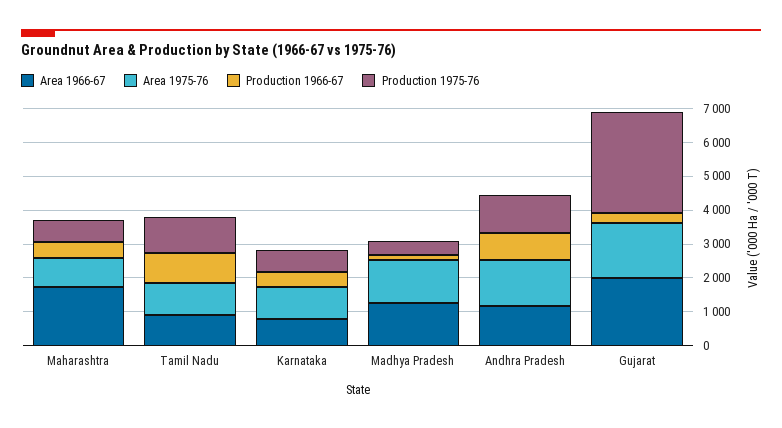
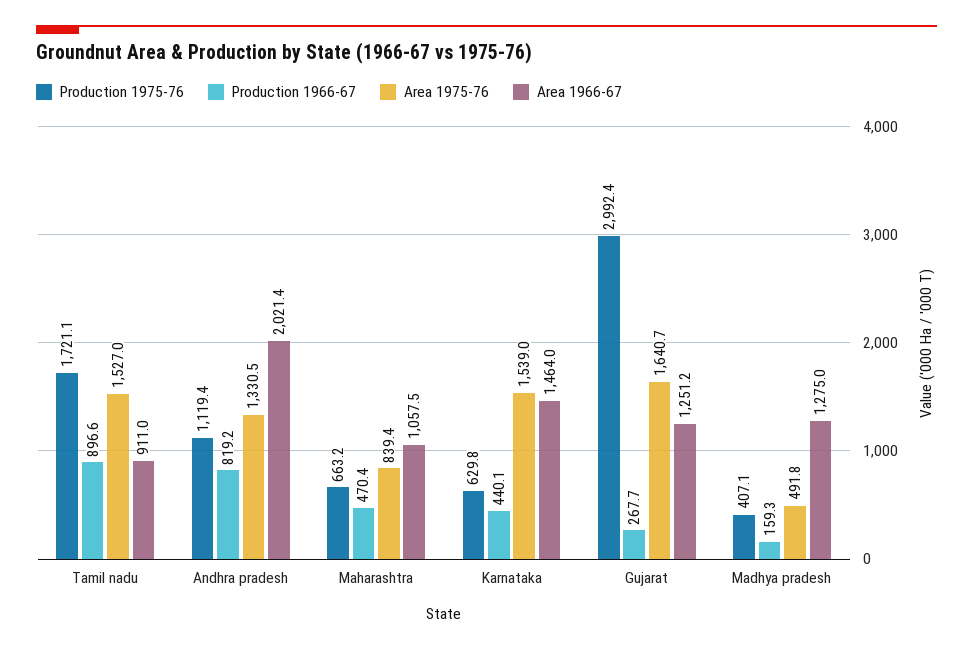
Area 1966-67, Maharashtra: 1750 -> 1057.5
Area 1975-76, Tamil Nadu: 1000 -> 1527
Production 1975-76, Tamil Nadu: 1000 -> 1721.1
Area 1966-67, Karnataka: 750 -> 1464
Area 1975-76, Karnataka: 1000 -> 1539
Area 1975-76, Madhya Pradesh: 1250 -> 491.8
Area 1966-67, Andhra Pradesh: 1250 -> 2021.4
Area 1966-67, Gujarat: 2000 -> 1251.2

